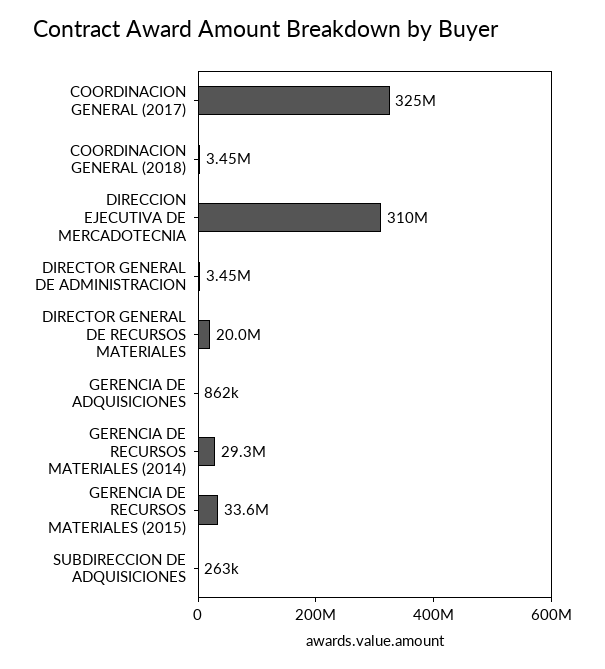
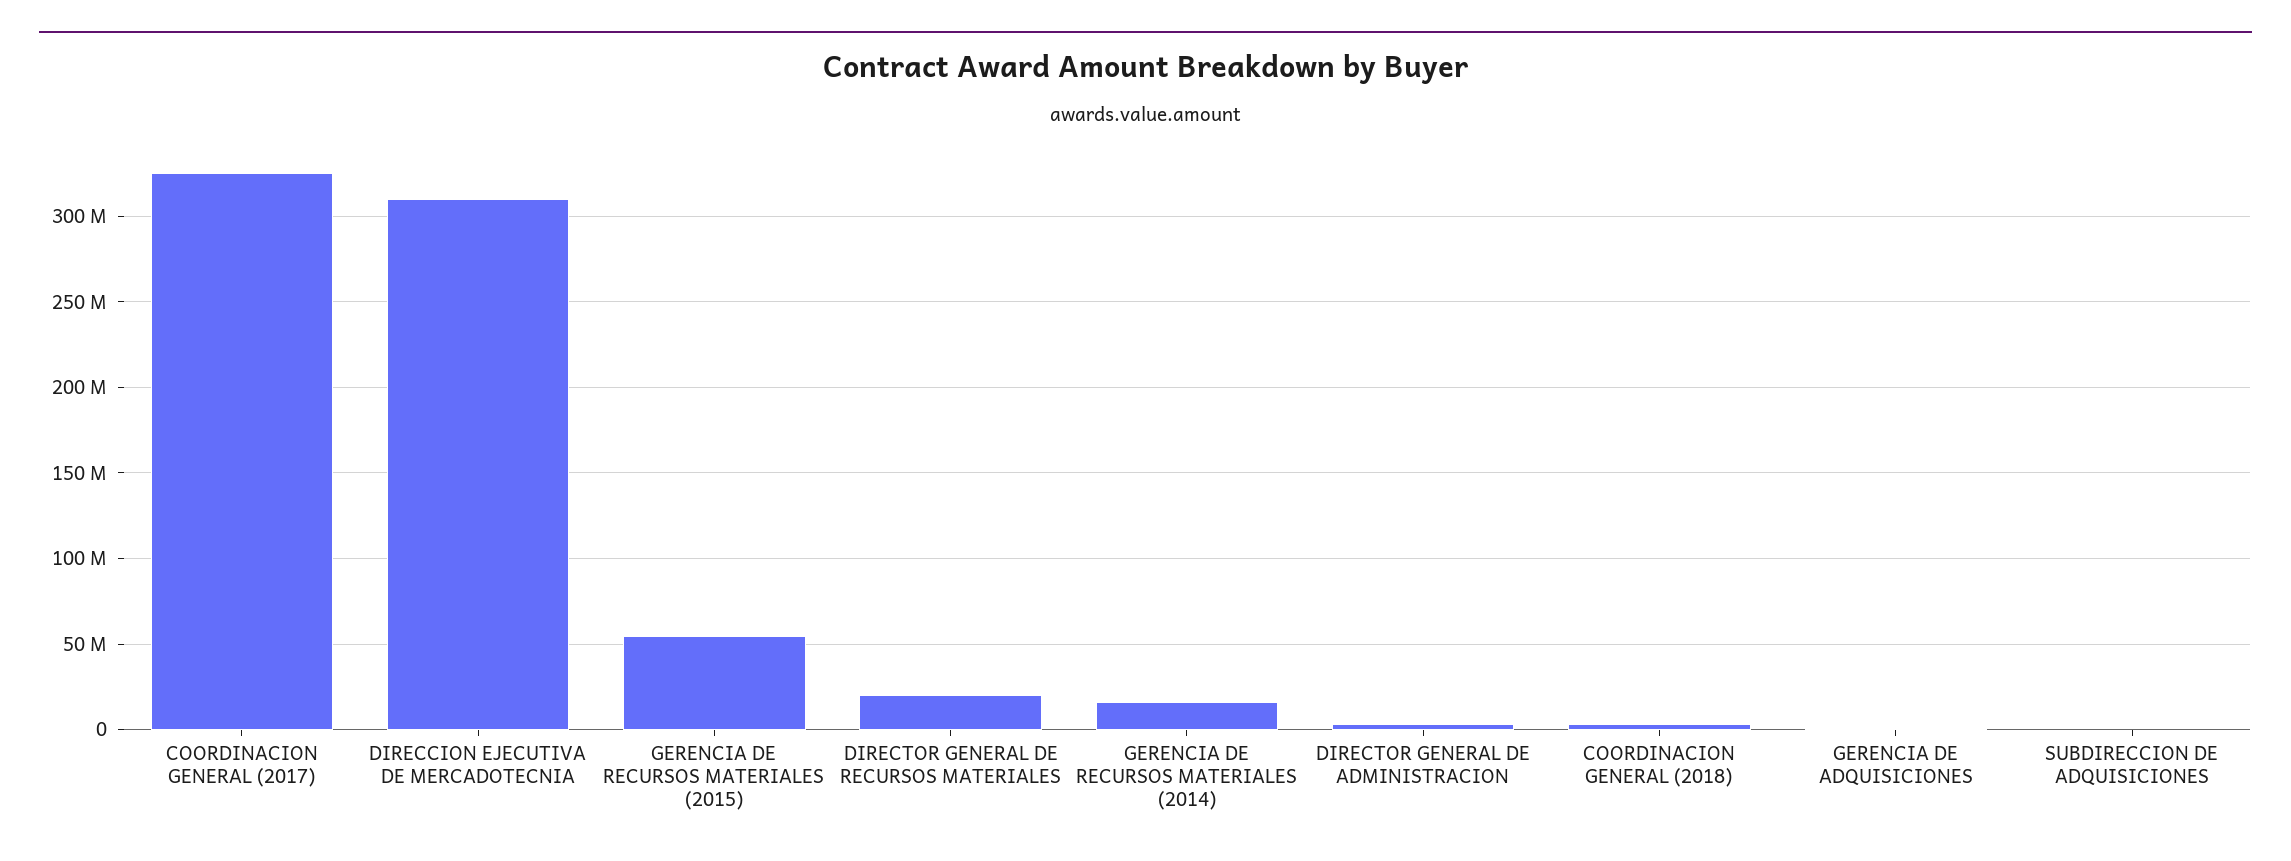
GERENCIA DE RECURSOS MATERIALES (2014): 29300000 -> 15000000
GERENCIA DE RECURSOS MATERIALES (2015): 33600000 -> 55000000

